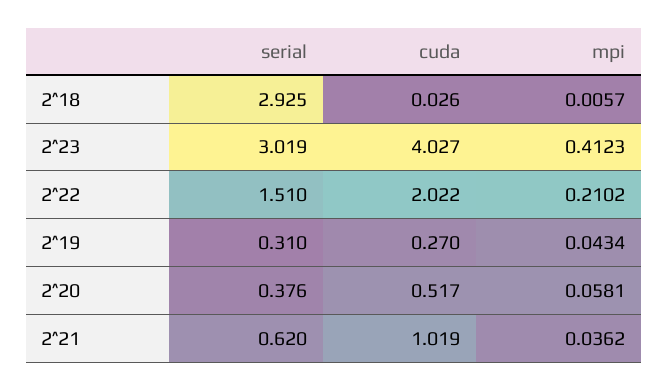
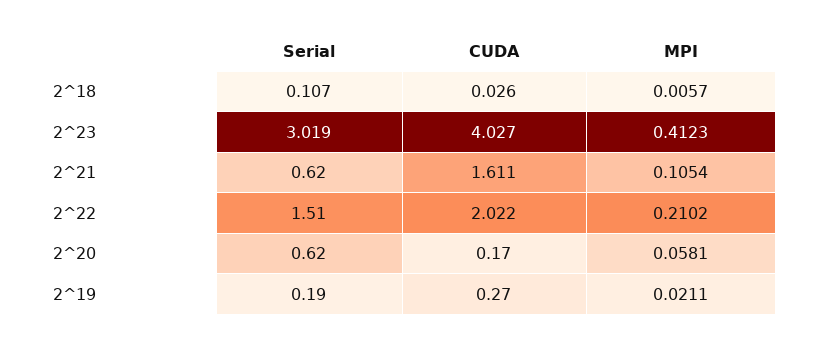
serial, 2^18: 2.925 -> 0.107
serial, 2^19: 0.31 -> 0.19
mpi, 2^19: 0.0434 -> 0.0211
serial, 2^20: 0.376 -> 0.62
cuda, 2^20: 0.517 -> 0.17
cuda, 2^21: 1.019 -> 1.611
mpi, 2^21: 0.0362 -> 0.1054

